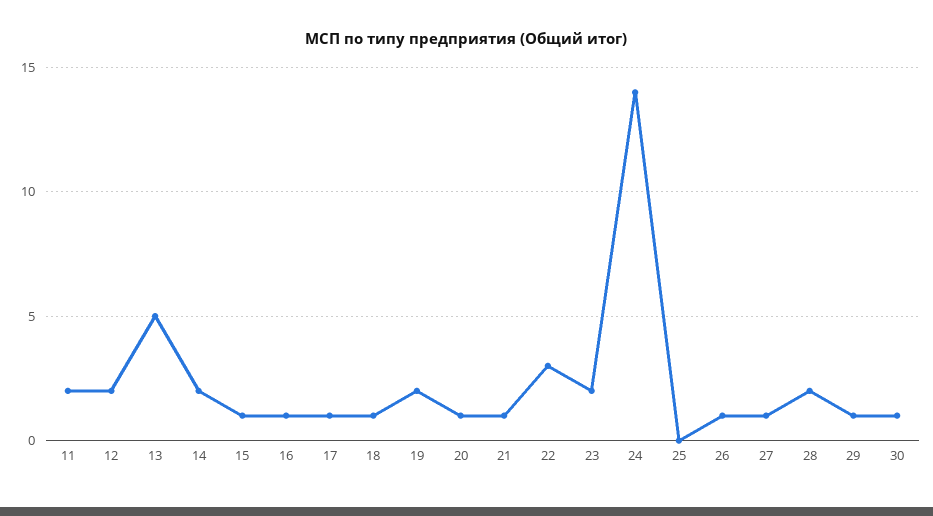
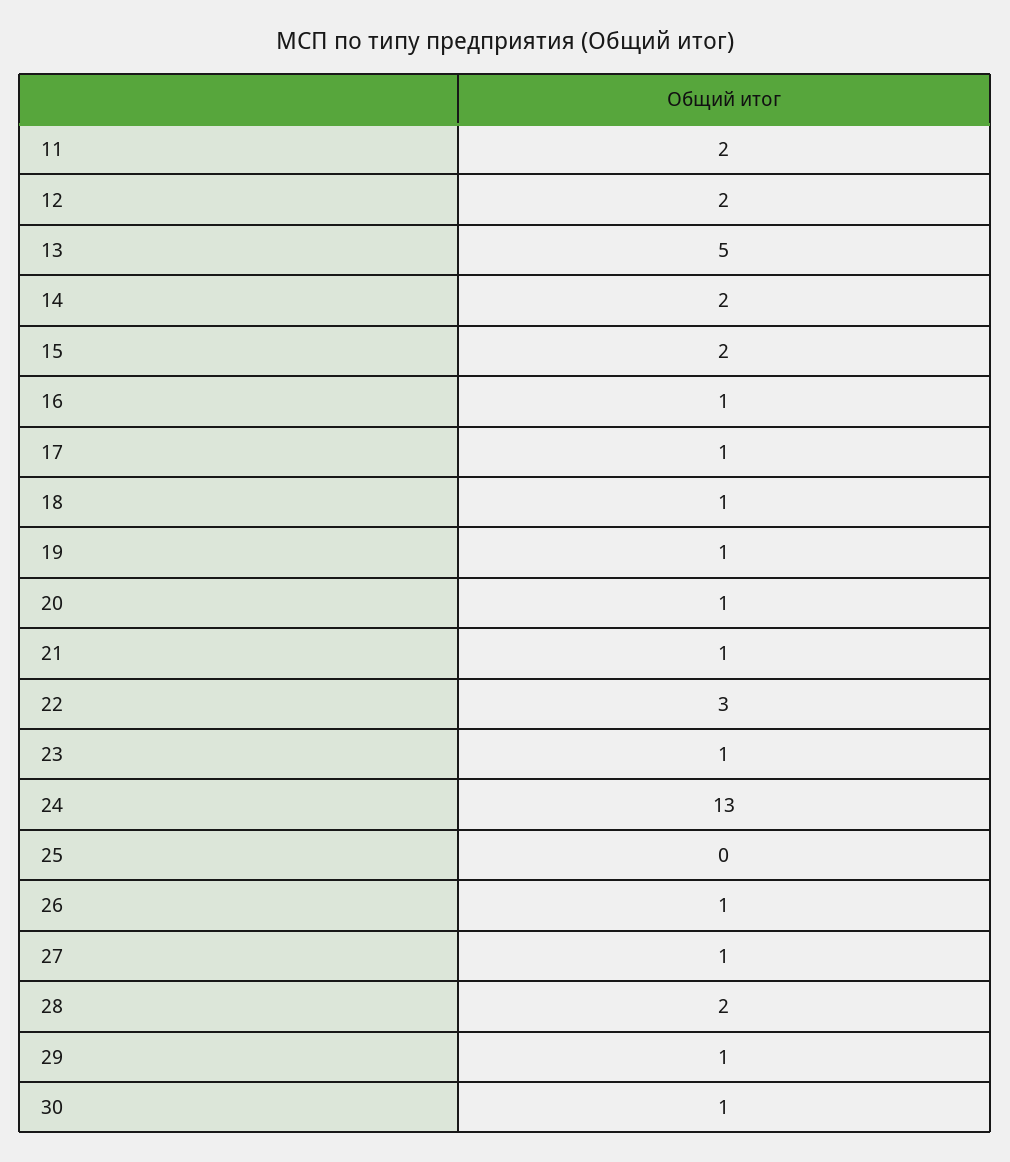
15: 1 -> 2
19: 2 -> 1
23: 2 -> 1
24: 14 -> 13

